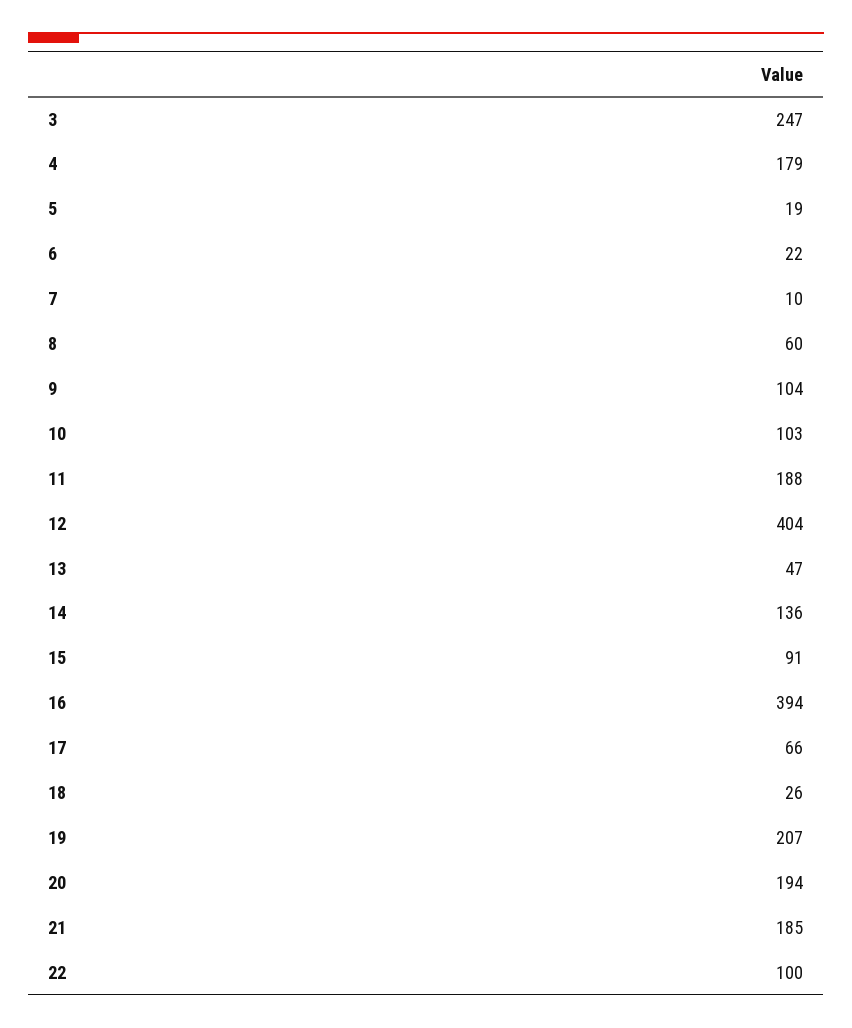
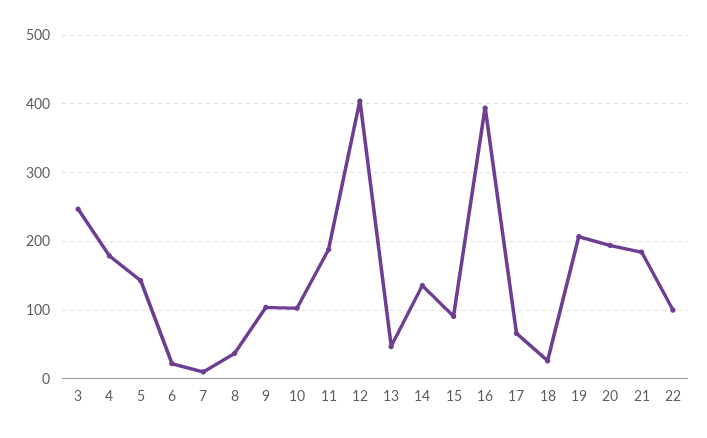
5: 19 -> 140
8: 60 -> 40

